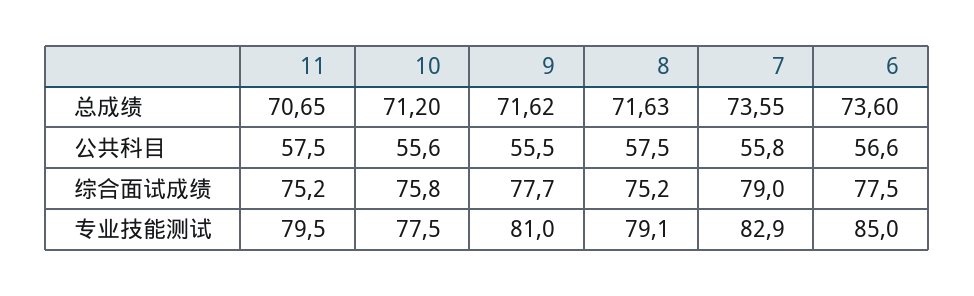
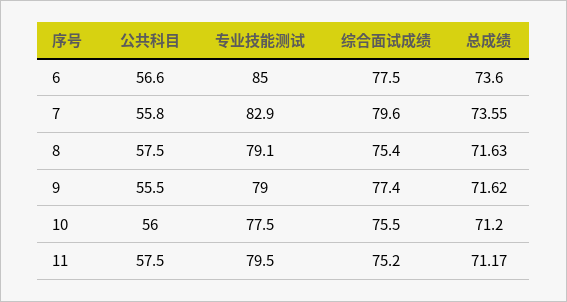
11, 总成绩: 70.65 -> 71.17
10, 公共科目: 55.6 -> 56
10, 综合面试成绩: 75.8 -> 75.5
9, 综合面试成绩: 77.7 -> 77.4
8, 综合面试成绩: 75.2 -> 75.4
7, 综合面试成绩: 79 -> 79.6
9, 专业技能测试: 81 -> 79

